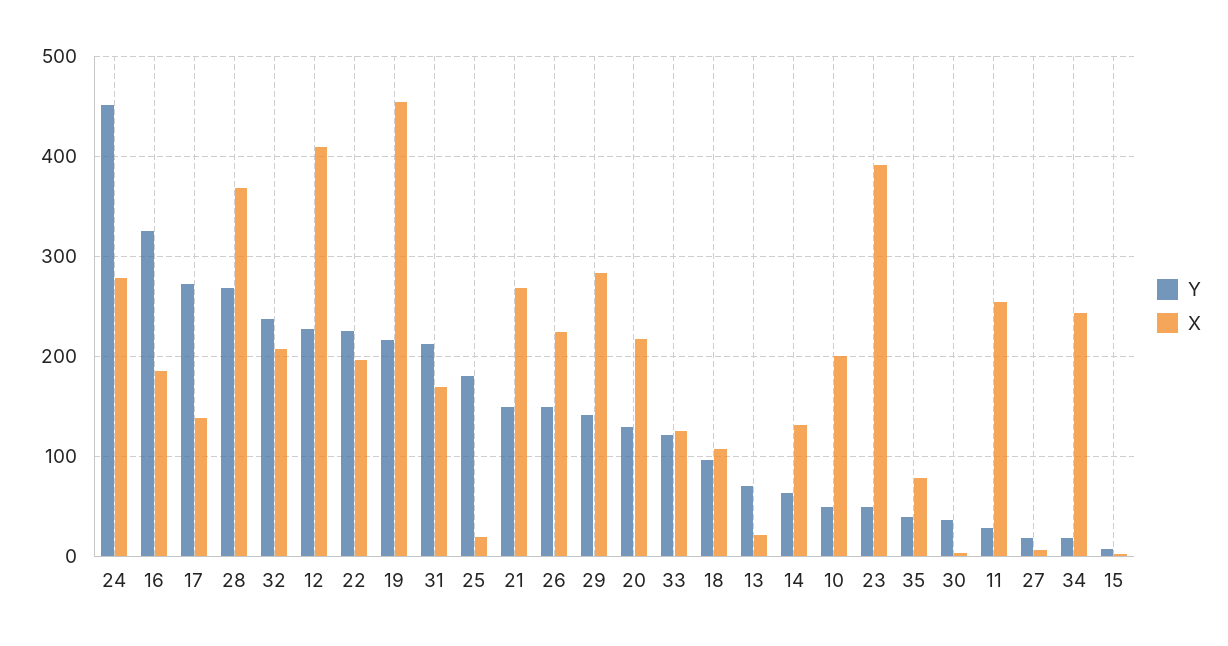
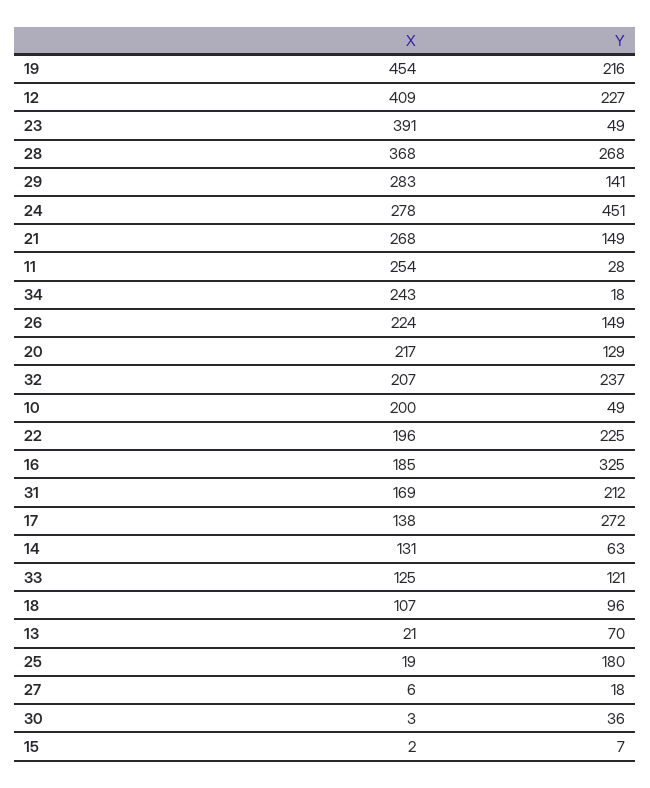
Y, 35: 40 -> none
X, 35: 80 -> none

